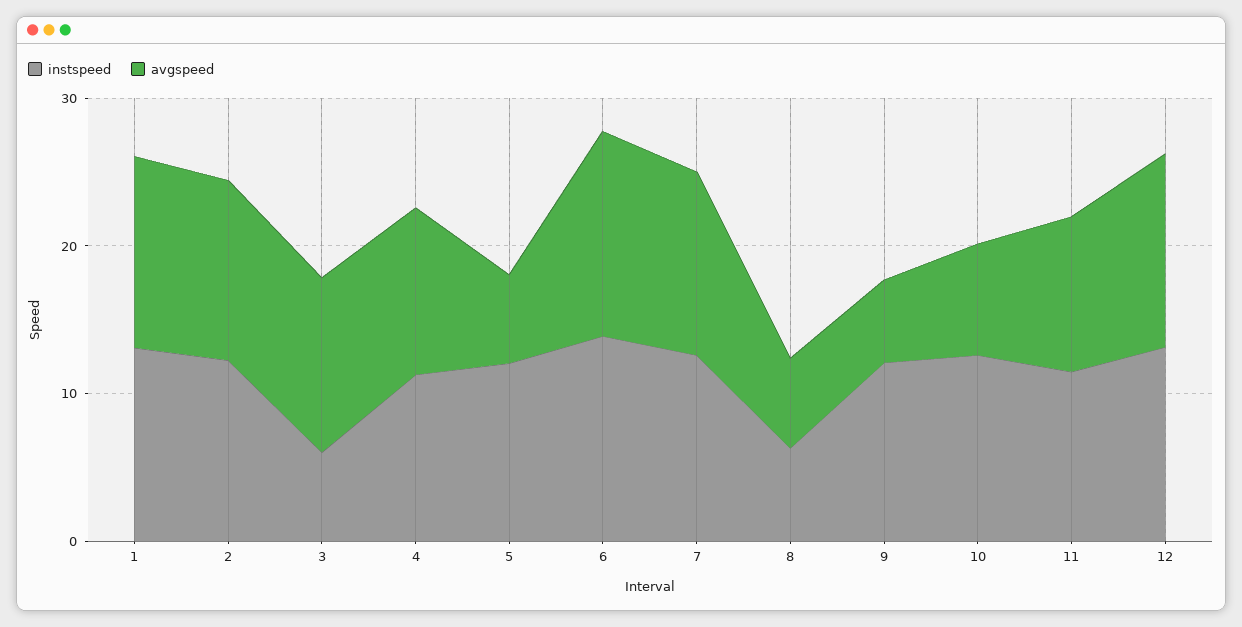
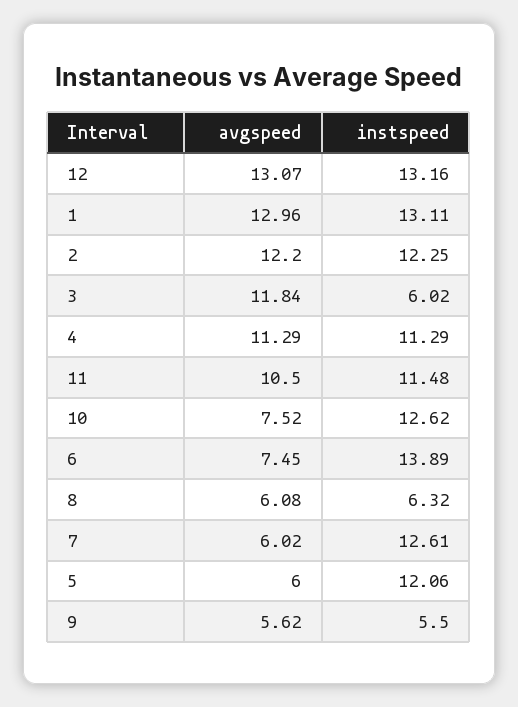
avgspeed, 6: 14 -> 7.45
avgspeed, 7: 12 -> 6.02
instspeed, 9: 12 -> 5.5

